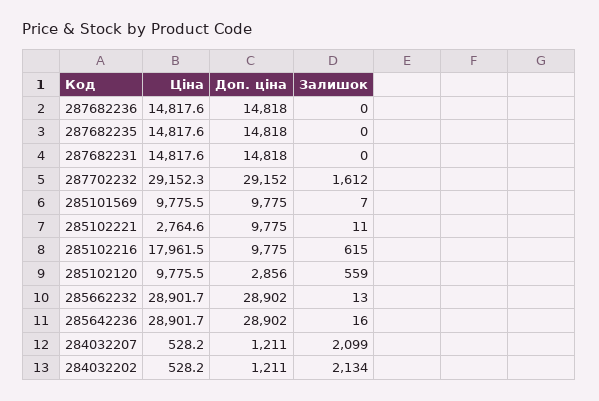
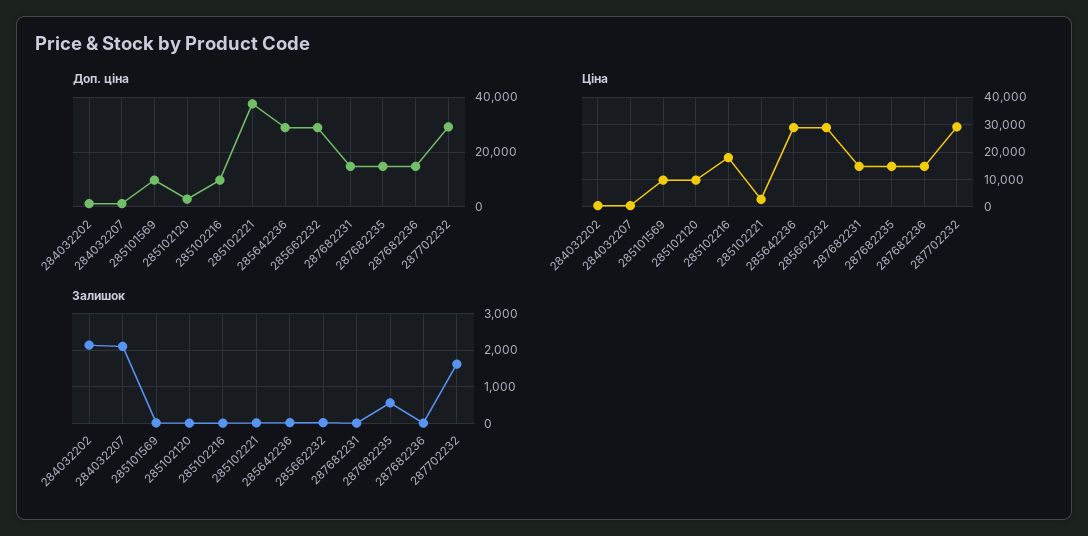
Залишок, 287682235: 0 -> 600
Доп. ціна, 285102221: 9775 -> 37500
Залишок, 285102216: 615 -> 0
Залишок, 285102120: 559 -> 0

